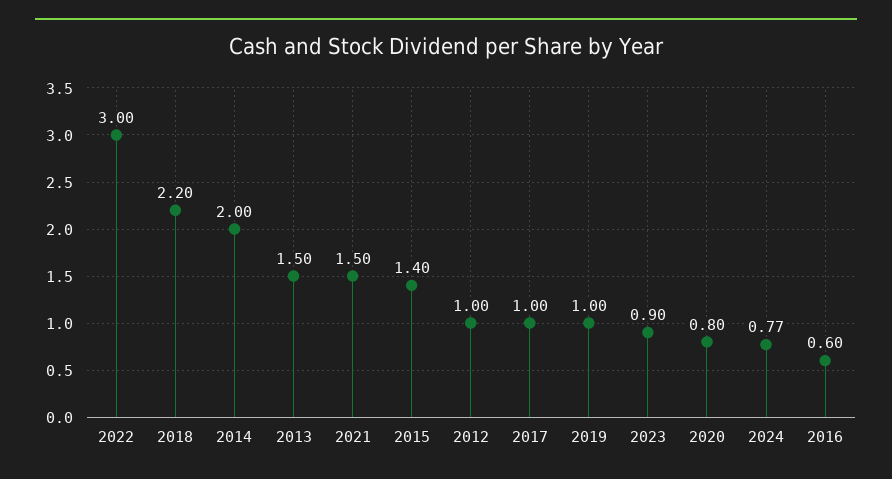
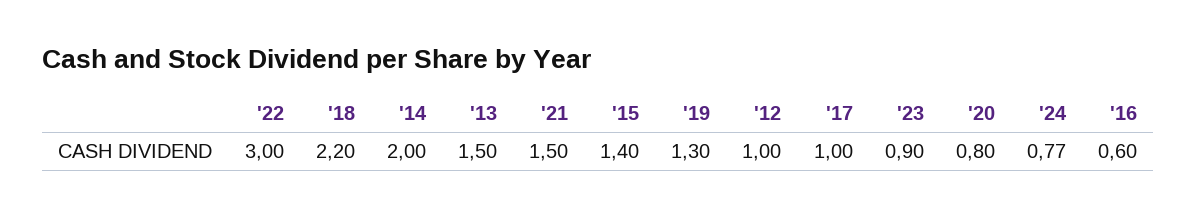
2019: 1 -> 1.3

